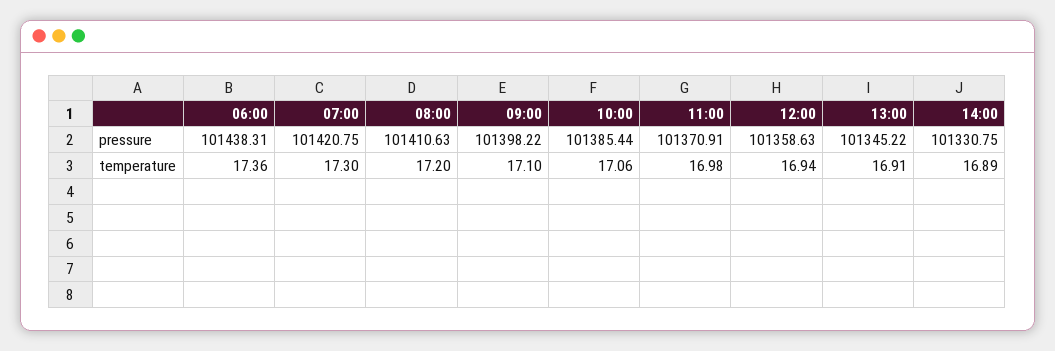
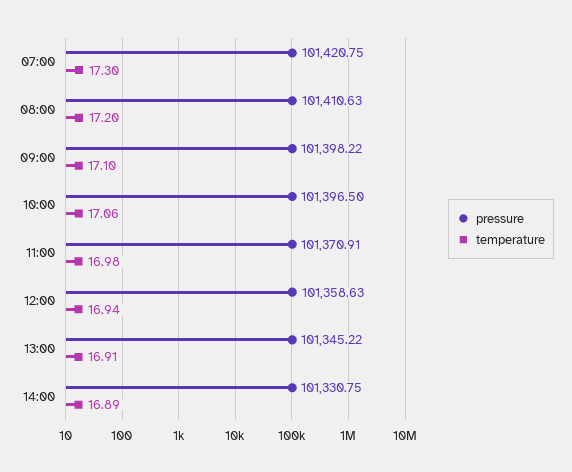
pressure, 06:00: 101438.31 -> none
pressure, 10:00: 101385.44 -> 101396.5
temperature, 06:00: 17.36 -> none

